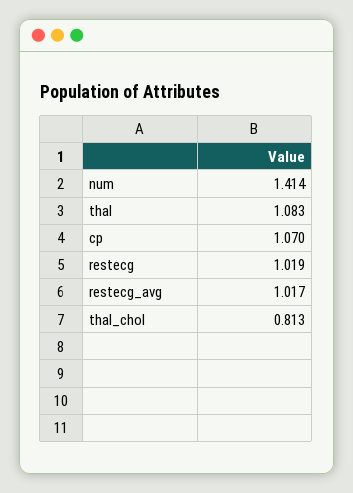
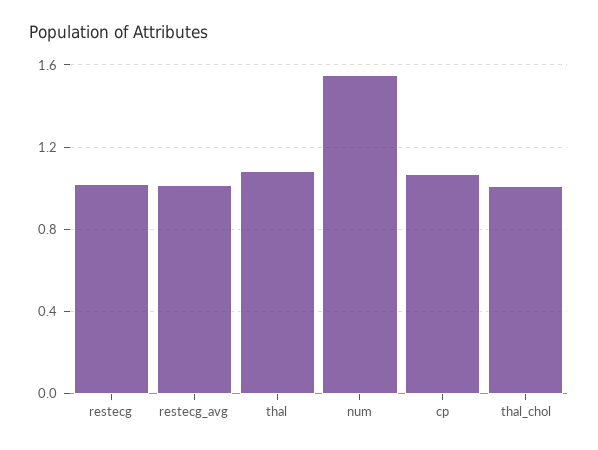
num: 1.414 -> 1.55
thal_chol: 0.813 -> 1

